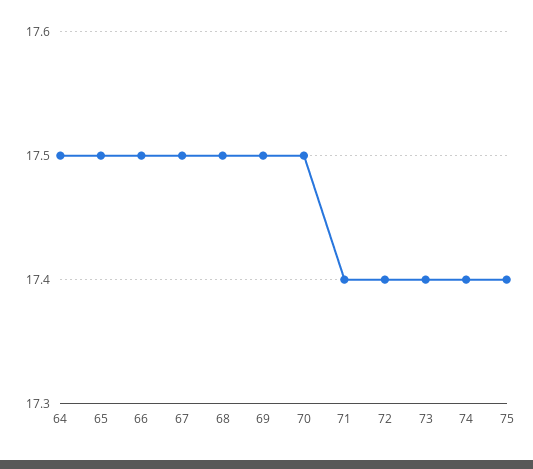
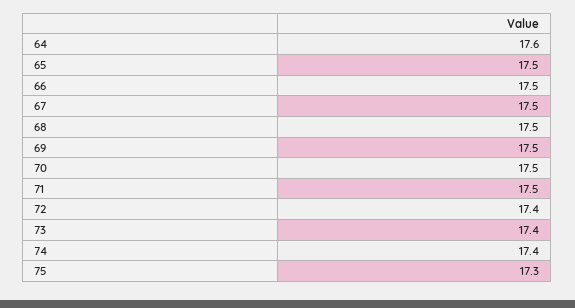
64: 17.5 -> 17.6
71: 17.4 -> 17.5
75: 17.4 -> 17.3

